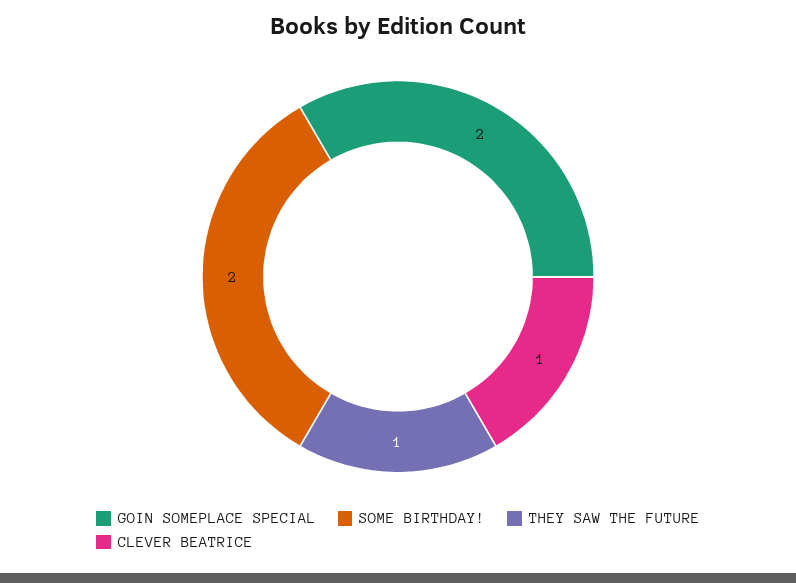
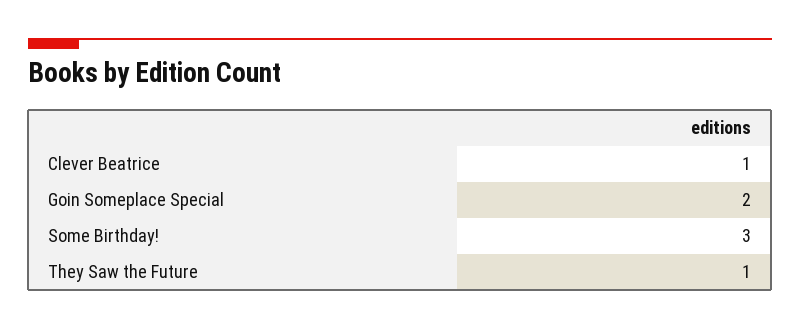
SOME BIRTHDAY!: 2 -> 3

